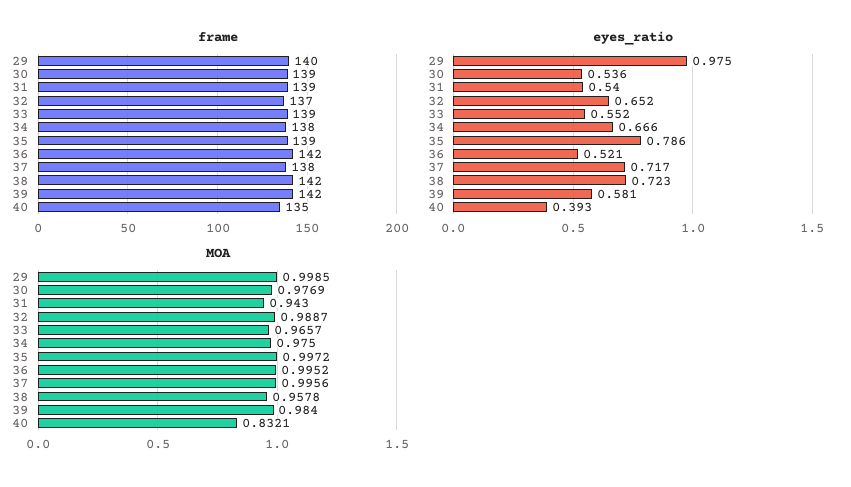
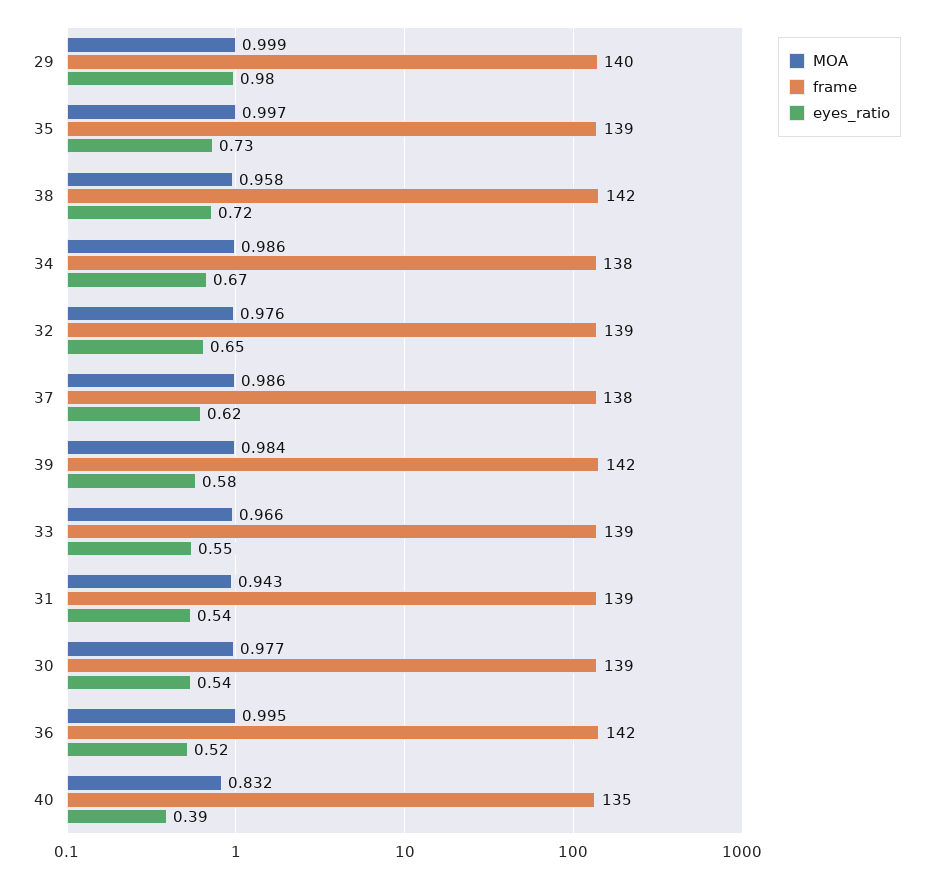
frame, 32: 137 -> 139
eyes_ratio, 35: 0.786 -> 0.73
eyes_ratio, 37: 0.717 -> 0.62
MOA, 32: 0.9887 -> 0.976
MOA, 34: 0.975 -> 0.986
MOA, 37: 0.9956 -> 0.986

